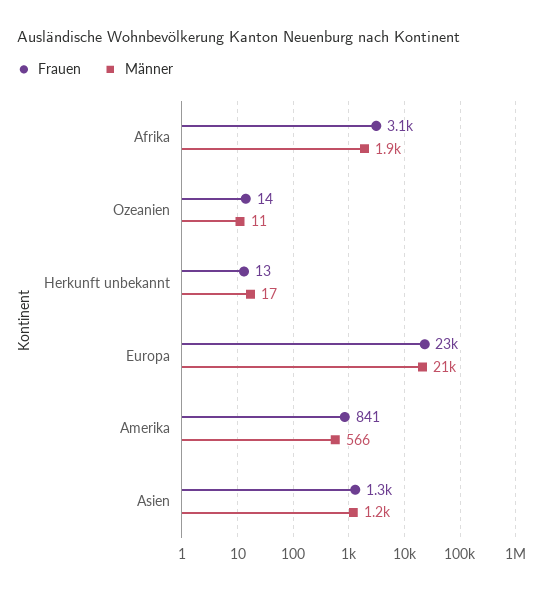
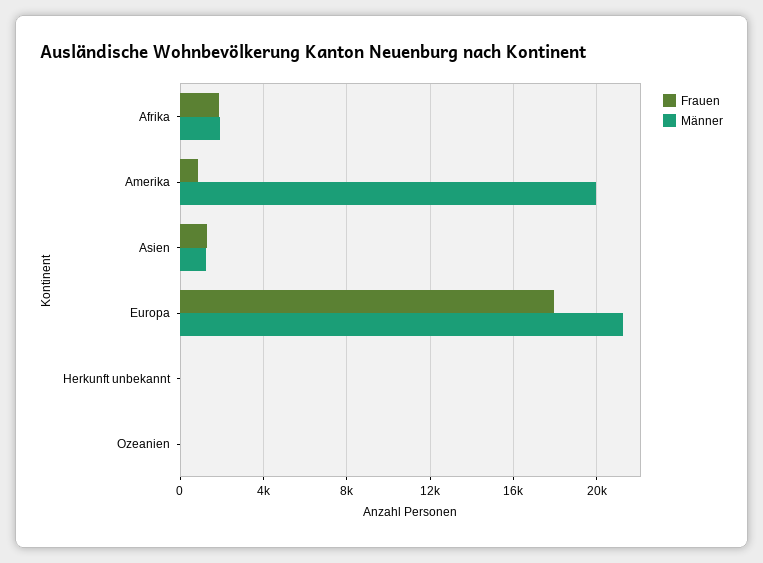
Frauen, Afrika: 3100 -> 2000
Frauen, Europa: 23000 -> 18000
Männer, Amerika: 566 -> 20000

